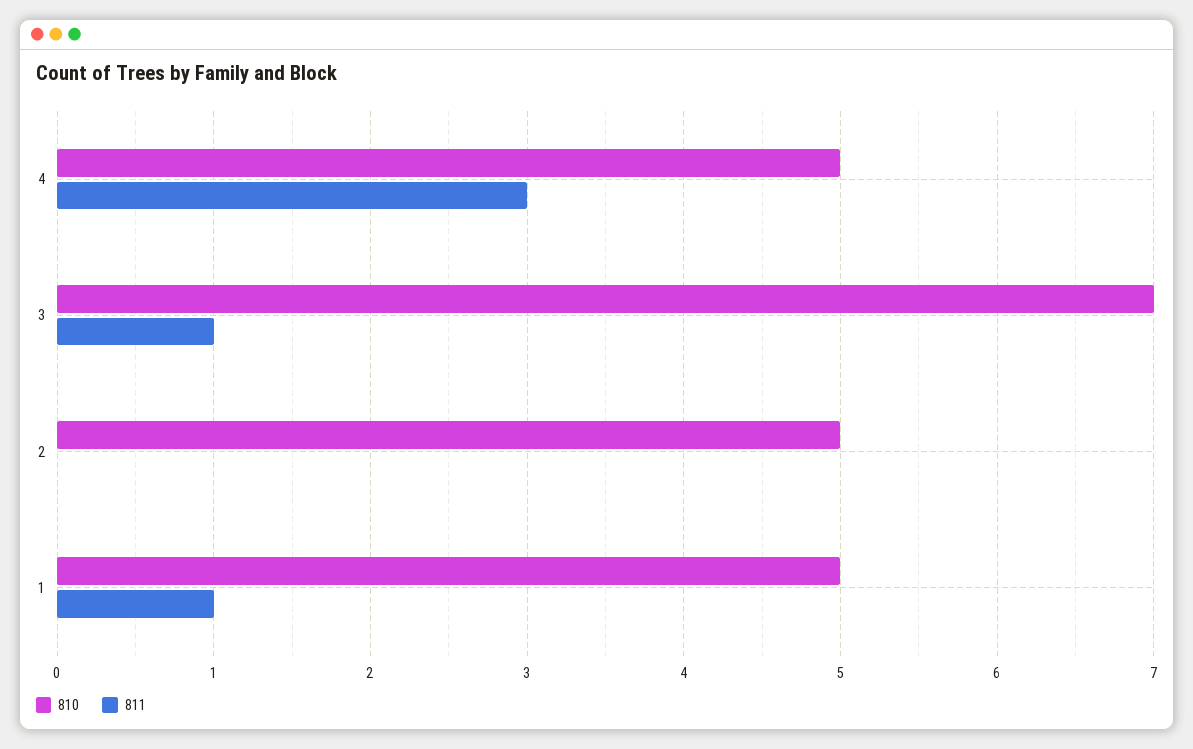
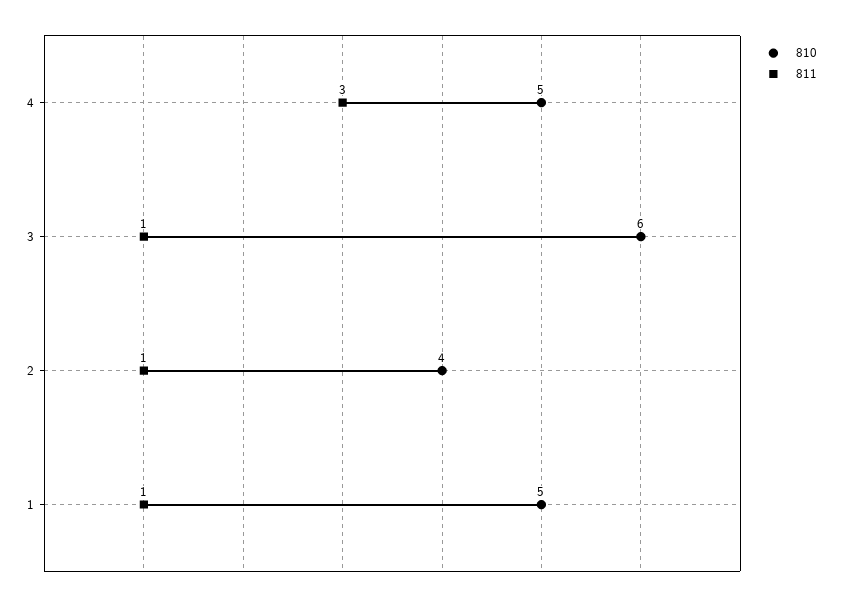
810, 3: 7 -> 6
810, 2: 5 -> 4
811, 2: 0 -> 1

